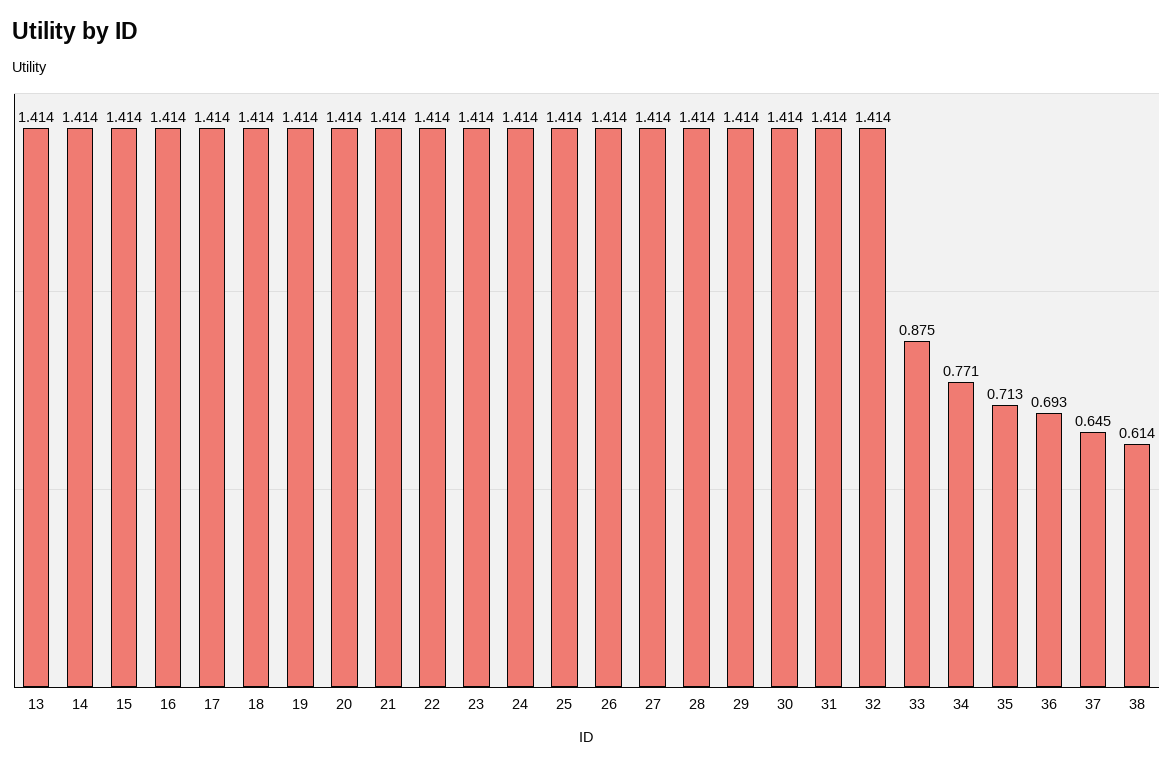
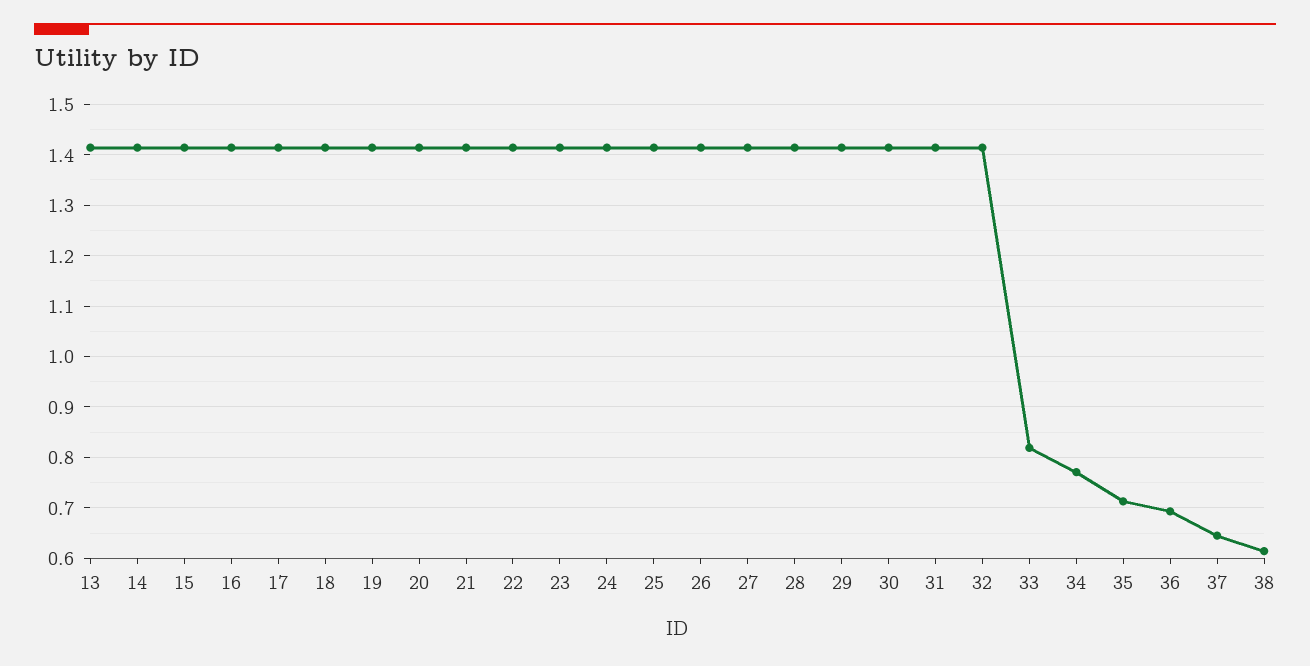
33: 0.875 -> 0.82

